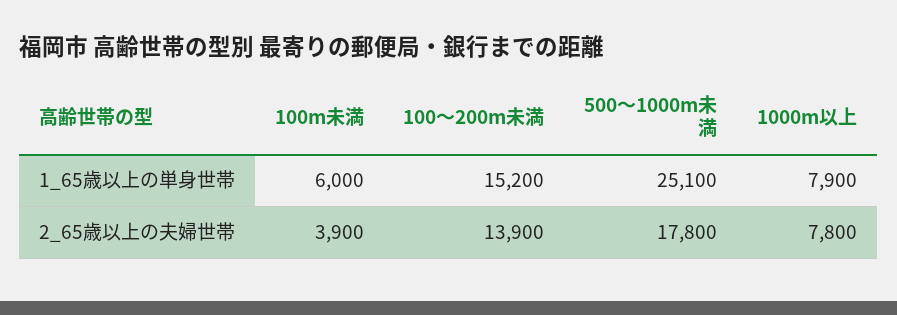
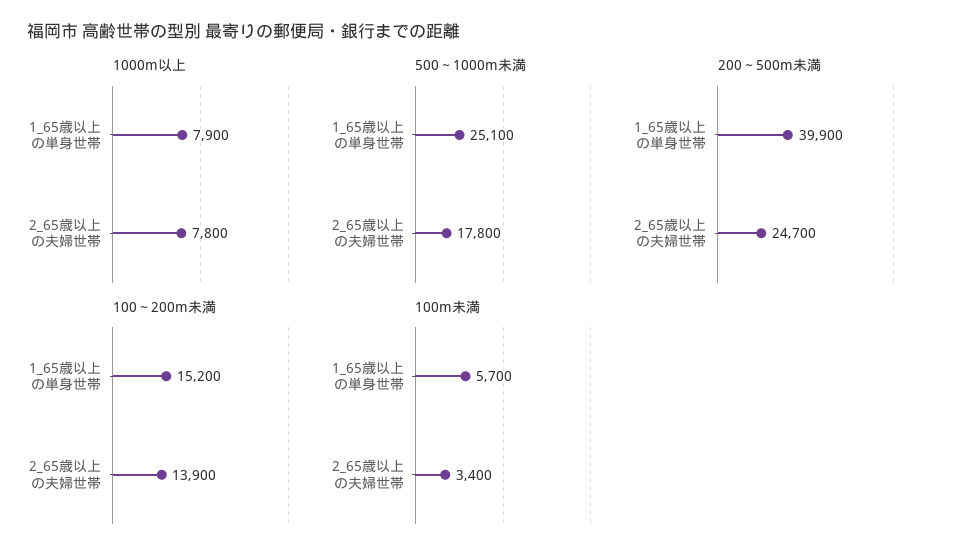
100m未満, 1_65歳以上の単身世帯: 6000 -> 5700
100m未満, 2_65歳以上の夫婦世帯: 3900 -> 3400
200～500m未満, 1_65歳以上の単身世帯: none -> 39900
200～500m未満, 2_65歳以上の夫婦世帯: none -> 24700

